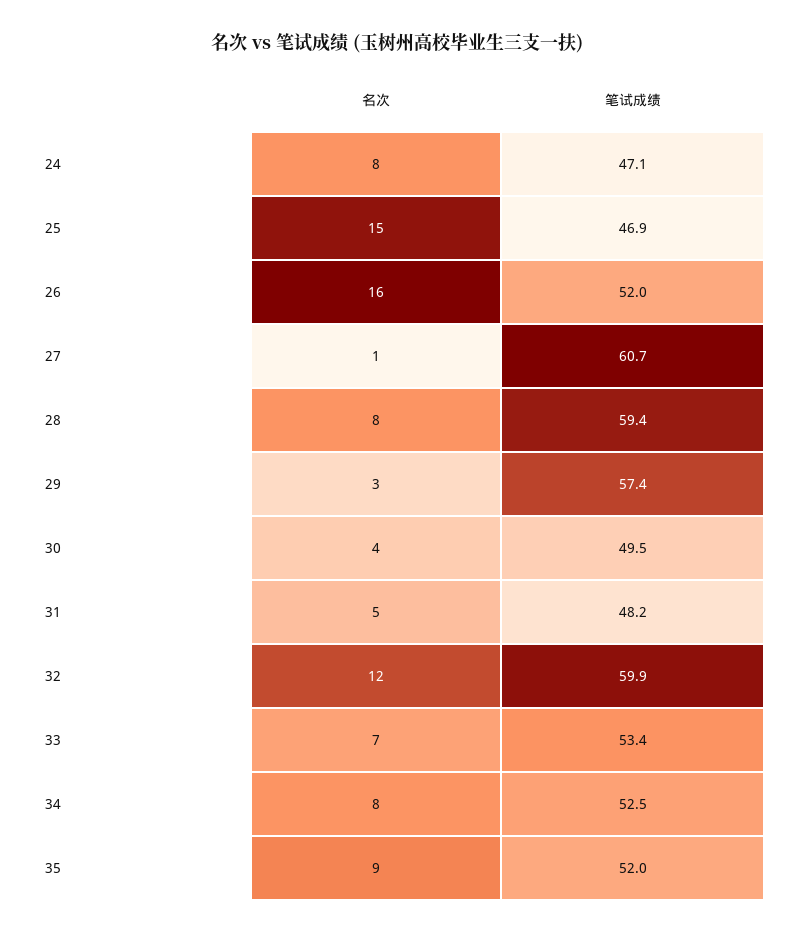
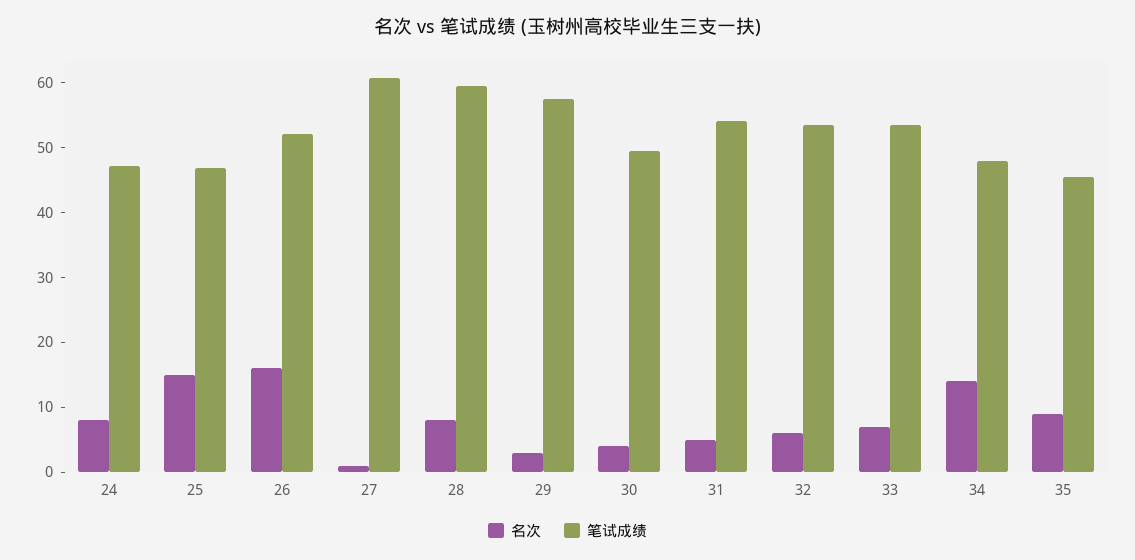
笔试成绩, 31: 48.2 -> 54
名次, 32: 12 -> 6
笔试成绩, 32: 59.9 -> 54
名次, 34: 8 -> 14
笔试成绩, 34: 52.5 -> 48
笔试成绩, 35: 52 -> 46

